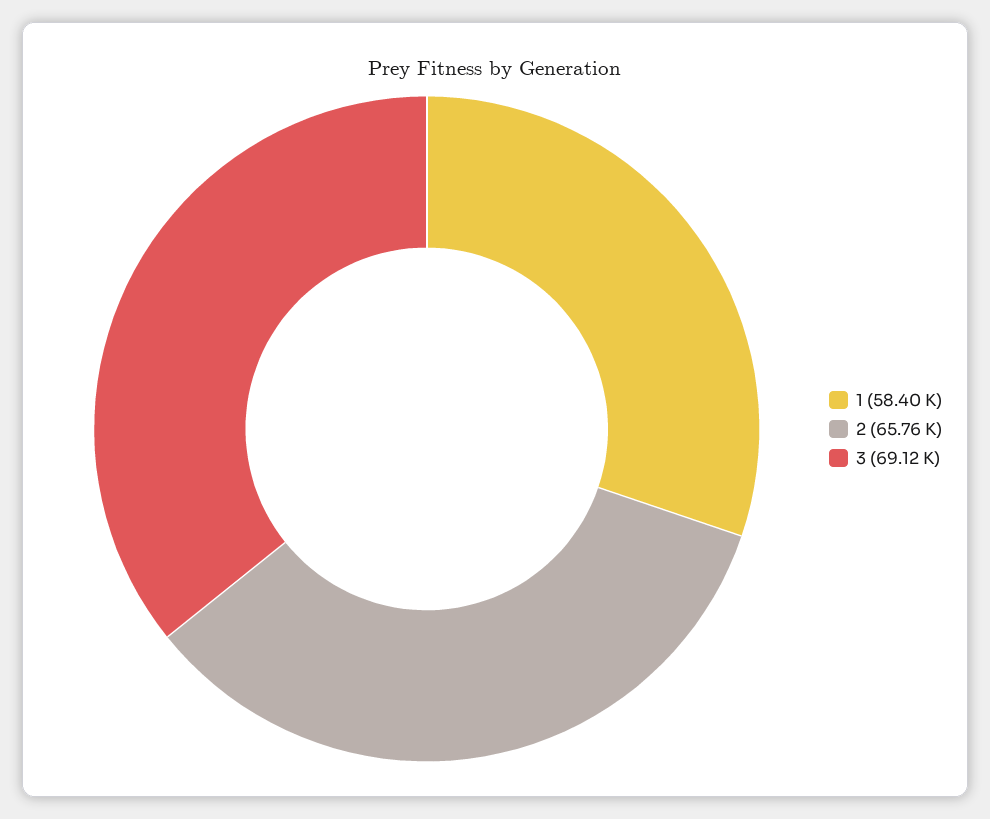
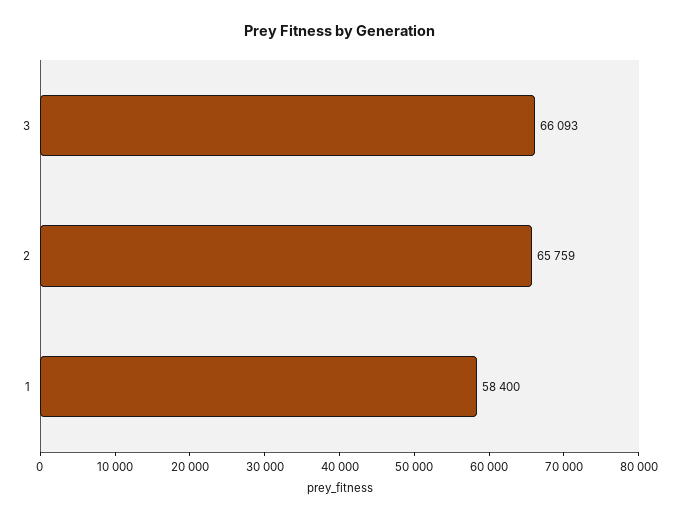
3: 69120 -> 66093

